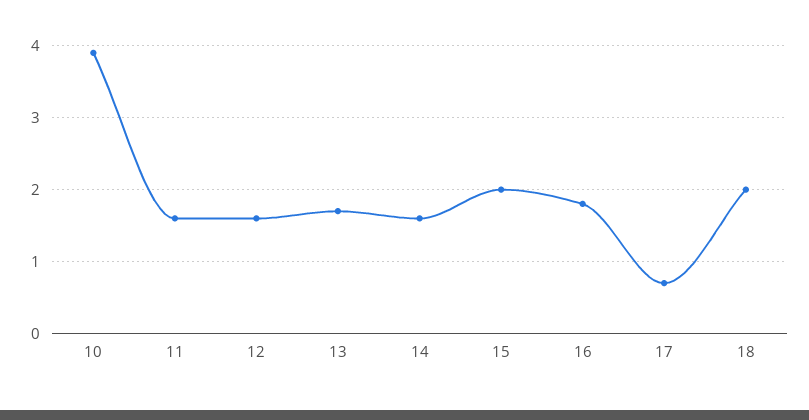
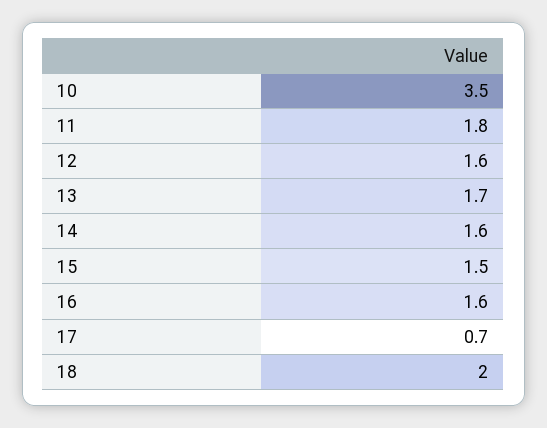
10: 3.9 -> 3.5
11: 1.6 -> 1.8
15: 2 -> 1.5
16: 1.8 -> 1.6

